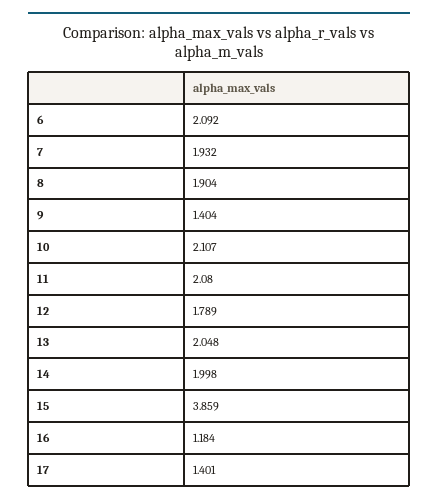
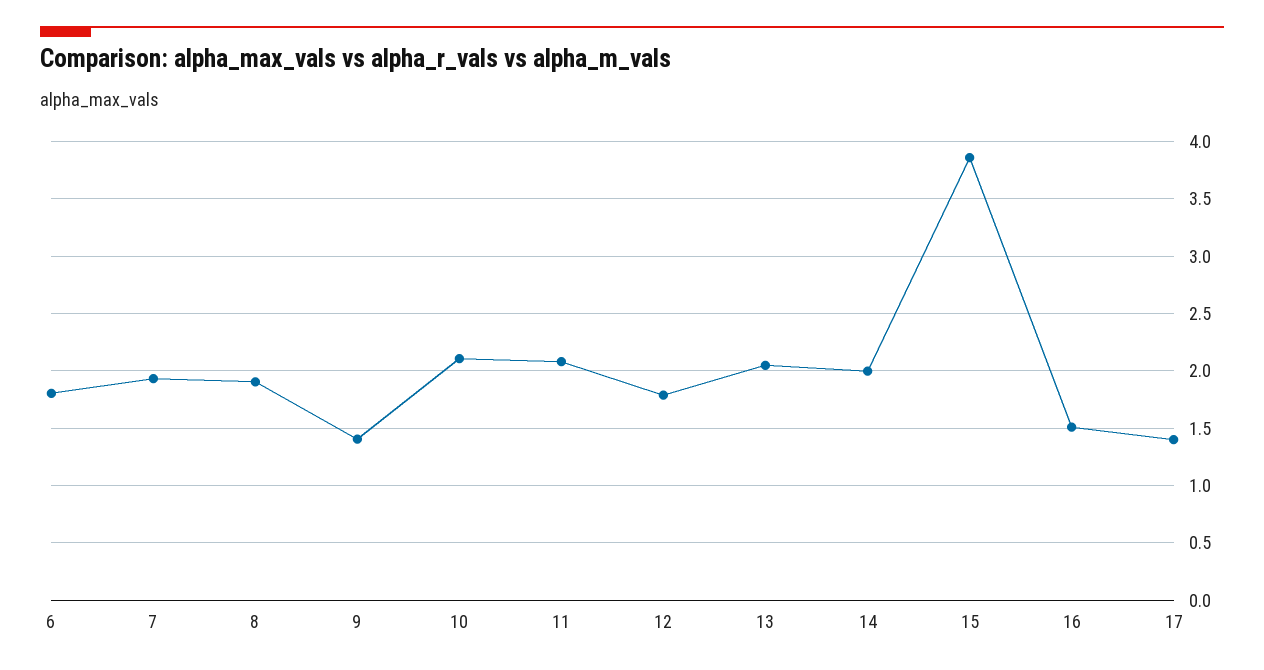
6: 2.092 -> 1.8
16: 1.184 -> 1.5

